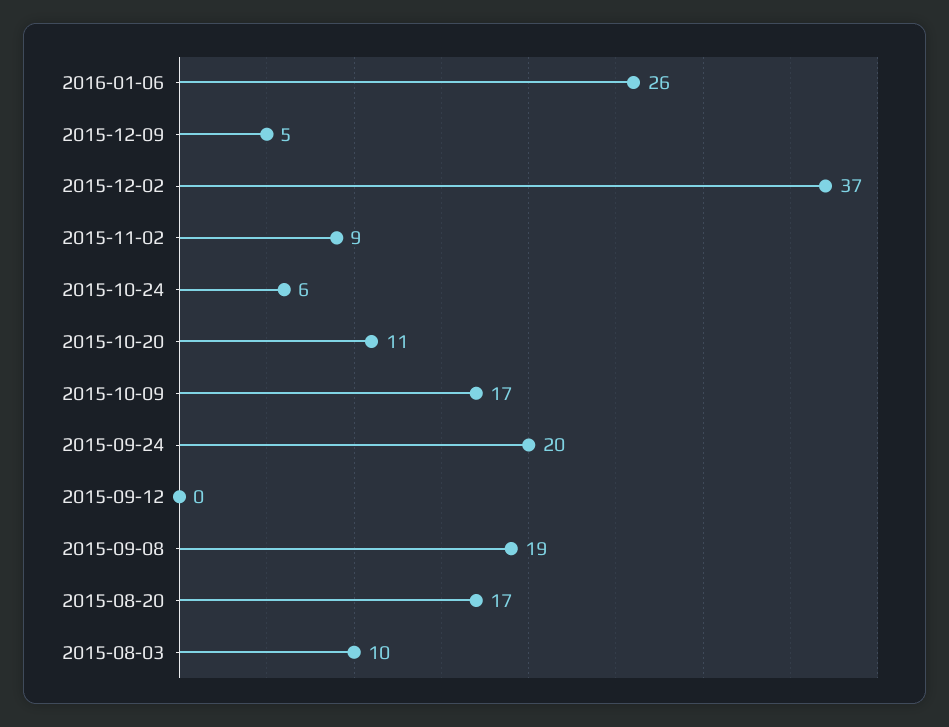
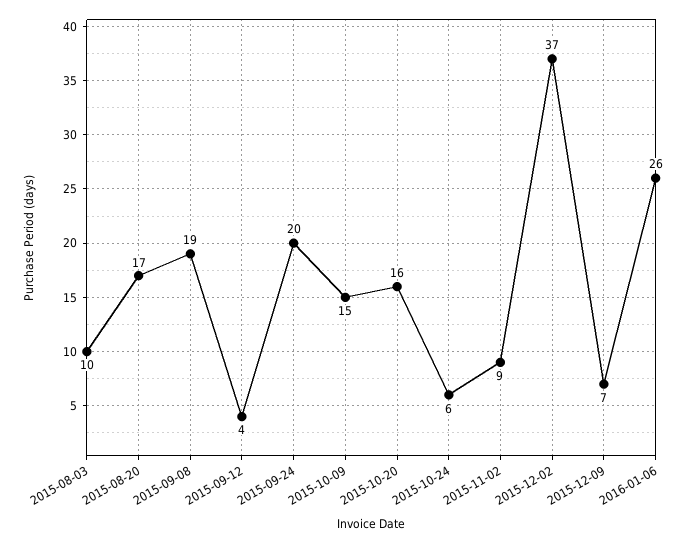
2015-12-09: 5 -> 7
2015-10-20: 11 -> 16
2015-10-09: 17 -> 15
2015-09-12: 0 -> 4

